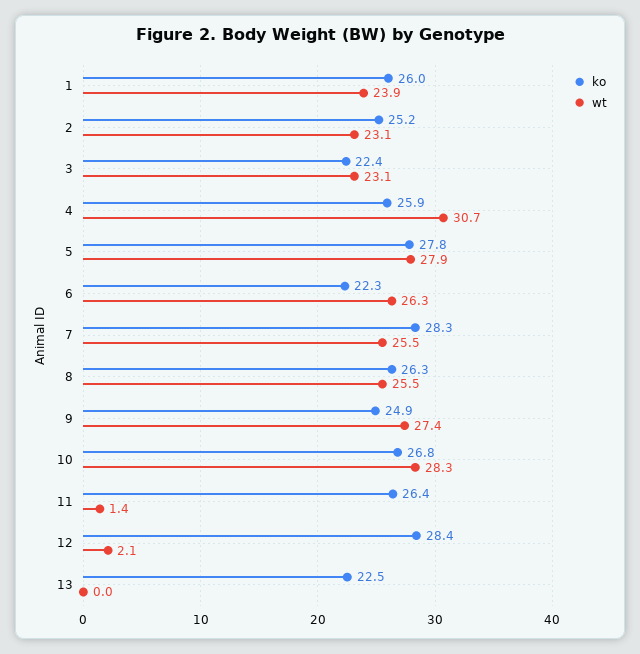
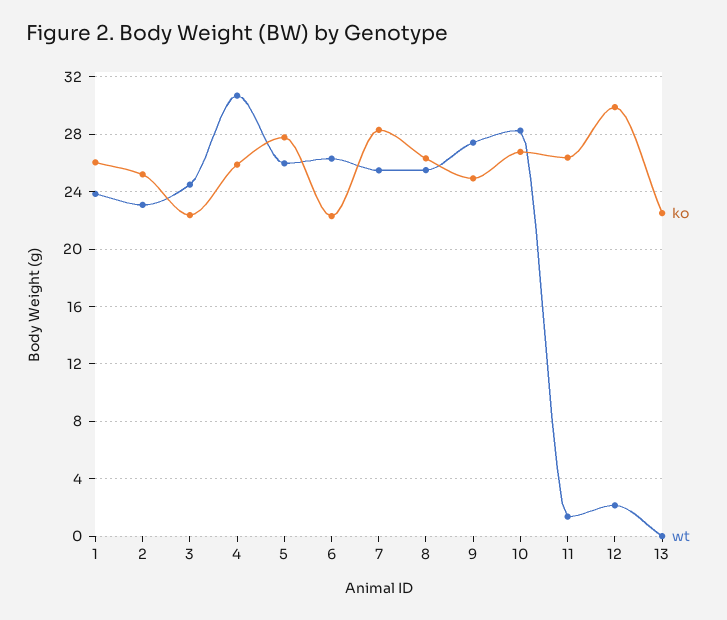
wt, 3: 23.1 -> 24.5
wt, 5: 27.9 -> 26
ko, 12: 28.4 -> 30

